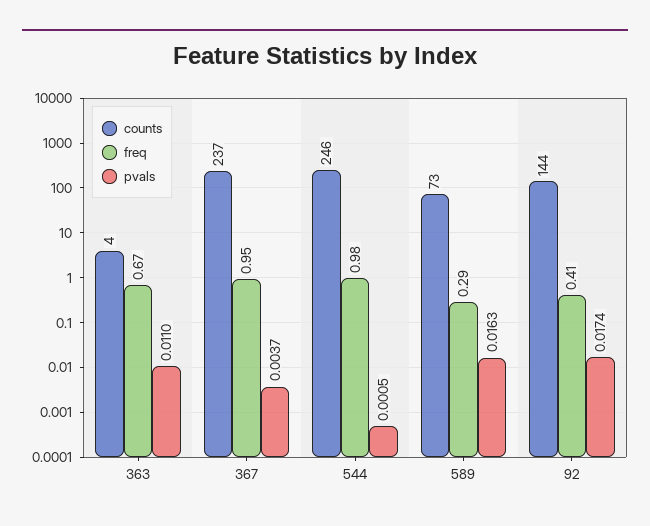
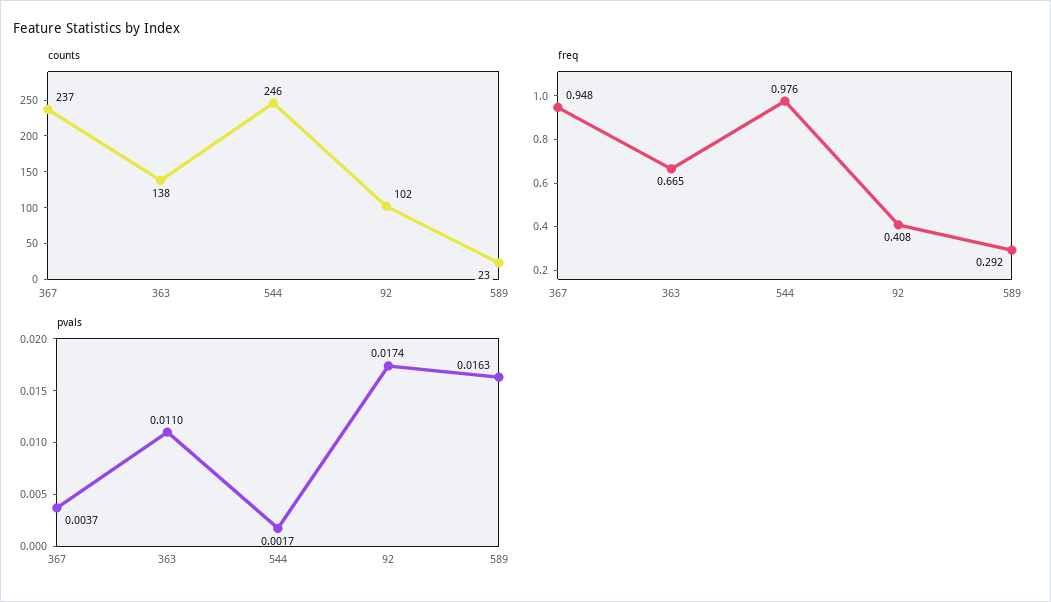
counts, 363: 4 -> 138
pvals, 544: 0.0005 -> 0.0017
counts, 589: 73 -> 23
counts, 92: 144 -> 102

